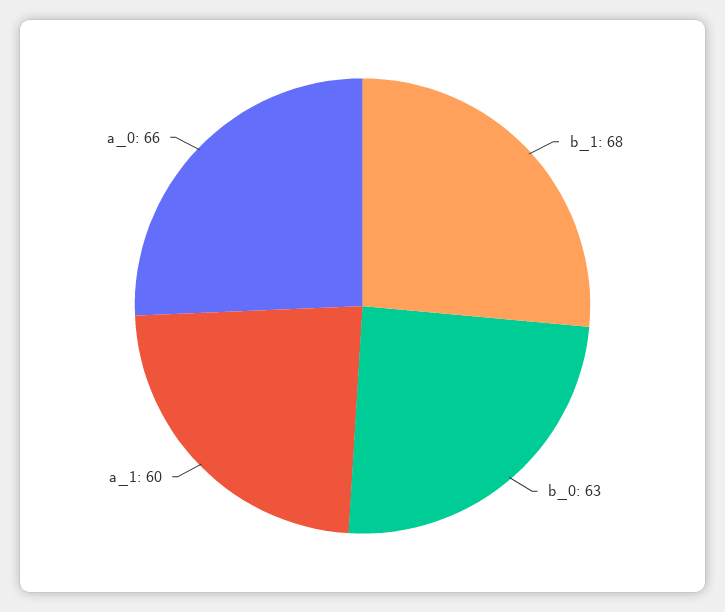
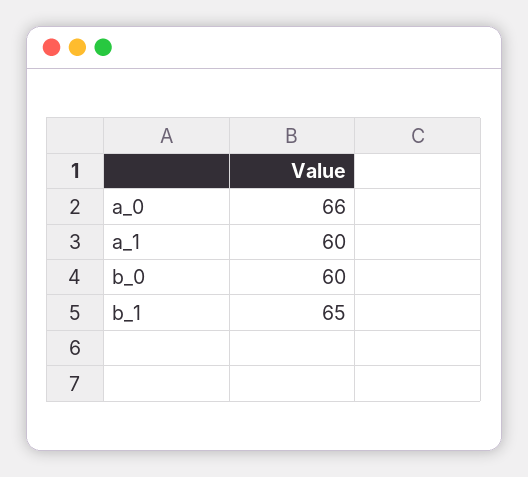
b_1: 68 -> 65
b_0: 63 -> 60

